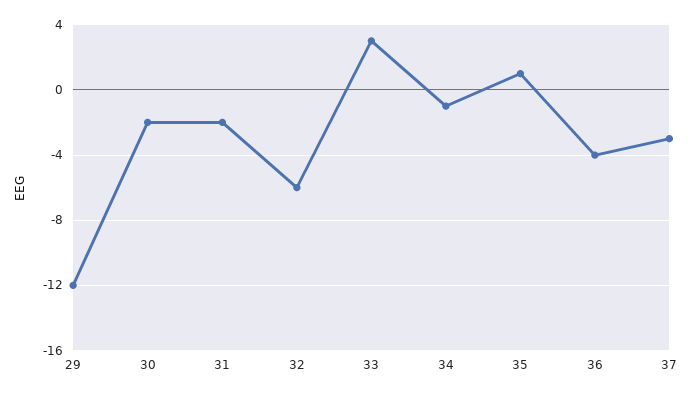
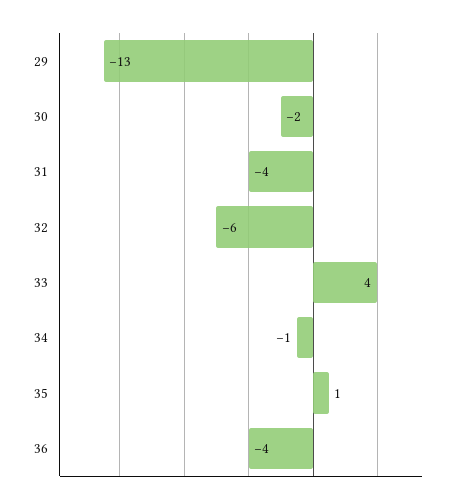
29: -12 -> -13
31: -2 -> -4
33: 3 -> 4
37: -3 -> none

